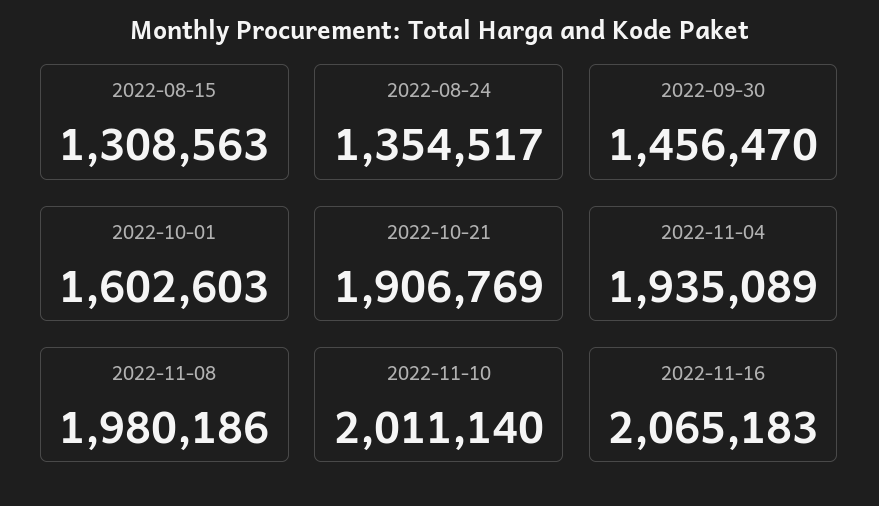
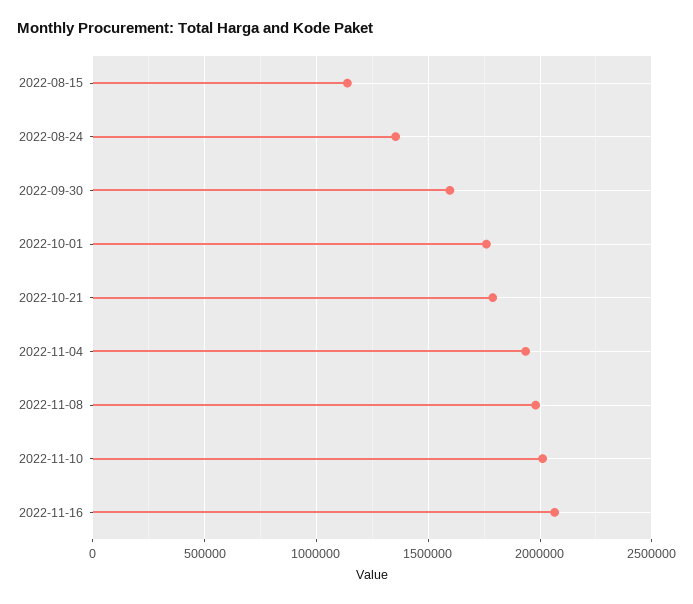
2022-08-15: 1308563 -> 1150000
2022-09-30: 1456470 -> 1600000
2022-10-01: 1602603 -> 1750000
2022-10-21: 1906769 -> 1800000

